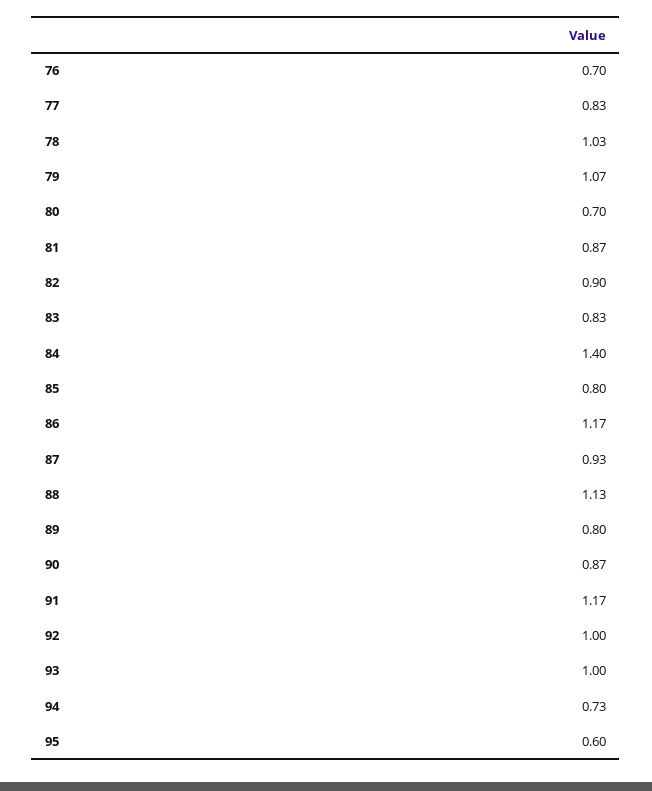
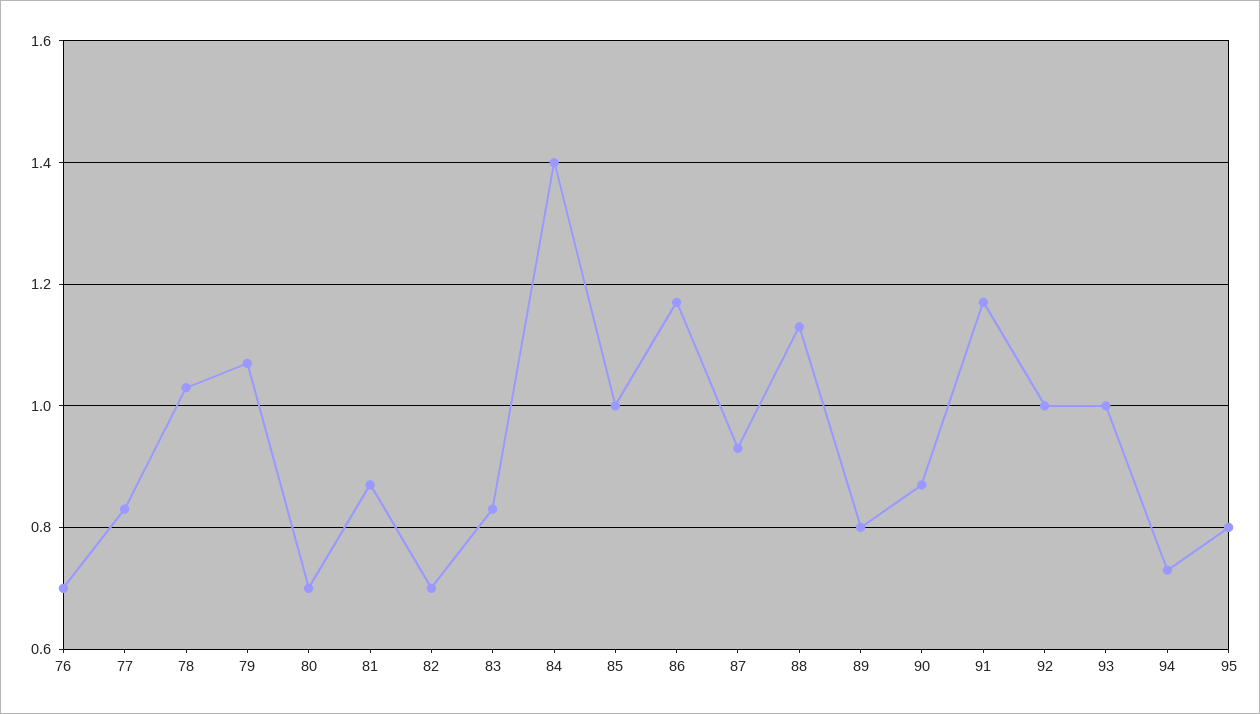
82: 0.9 -> 0.7
85: 0.8 -> 1
95: 0.6 -> 0.8

